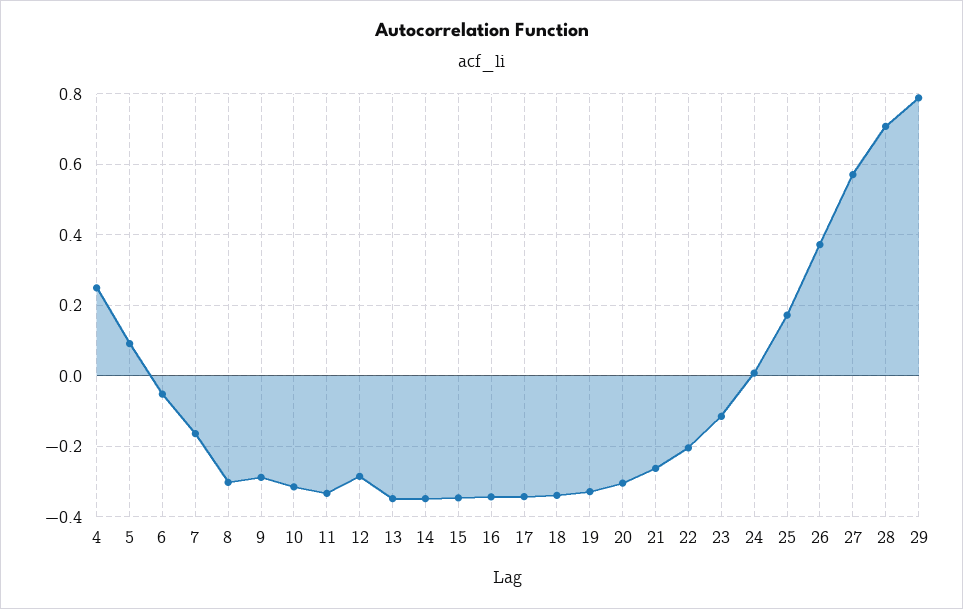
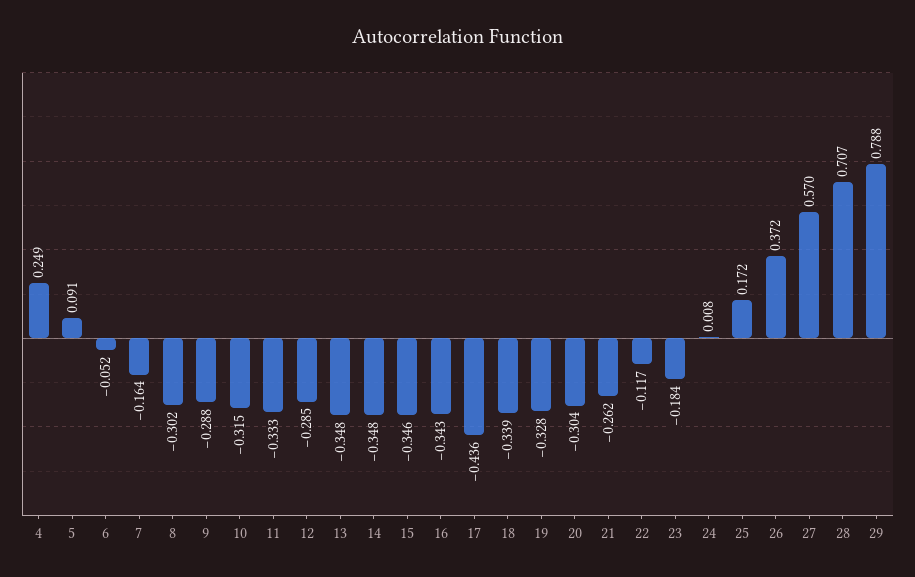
17: -0.34 -> -0.436
22: -0.2 -> -0.117
23: -0.12 -> -0.184

